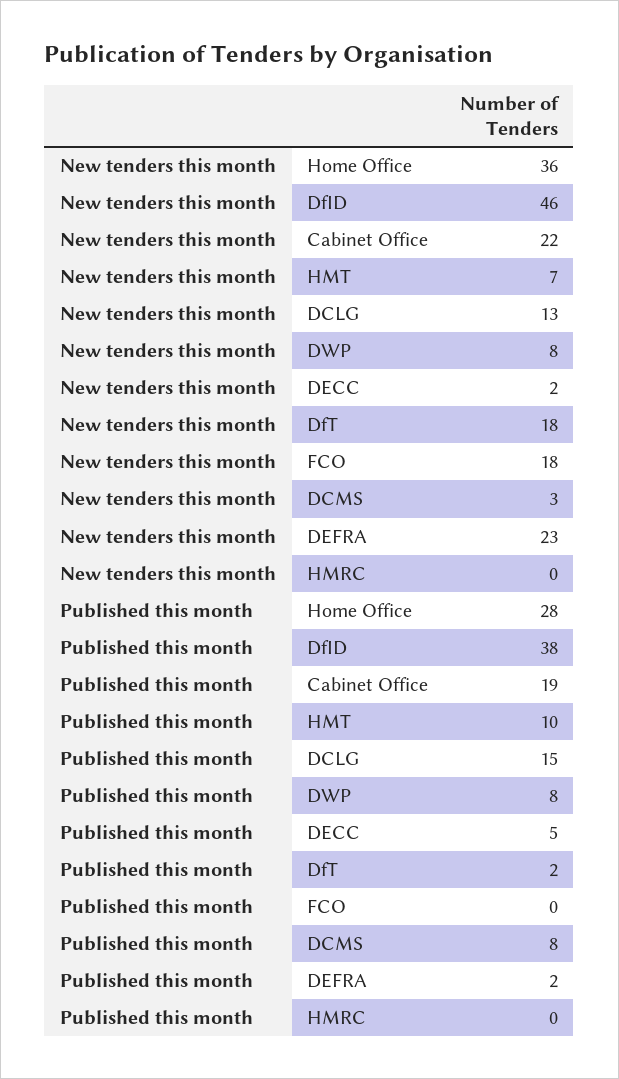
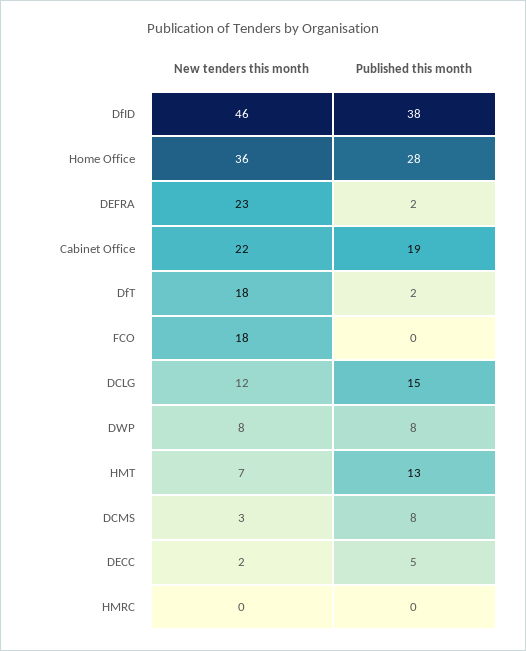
New tenders this month, DCLG: 13 -> 12
Published this month, HMT: 10 -> 13

